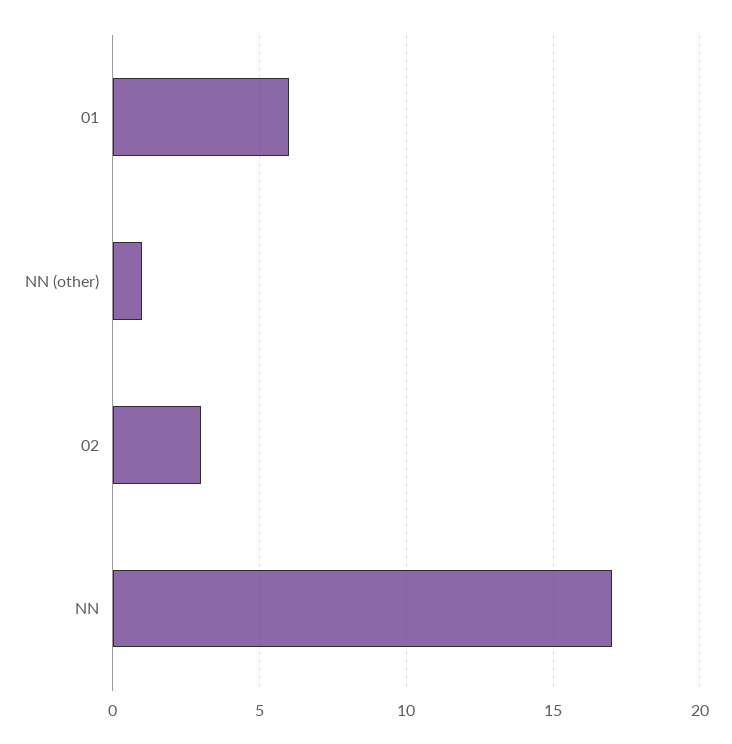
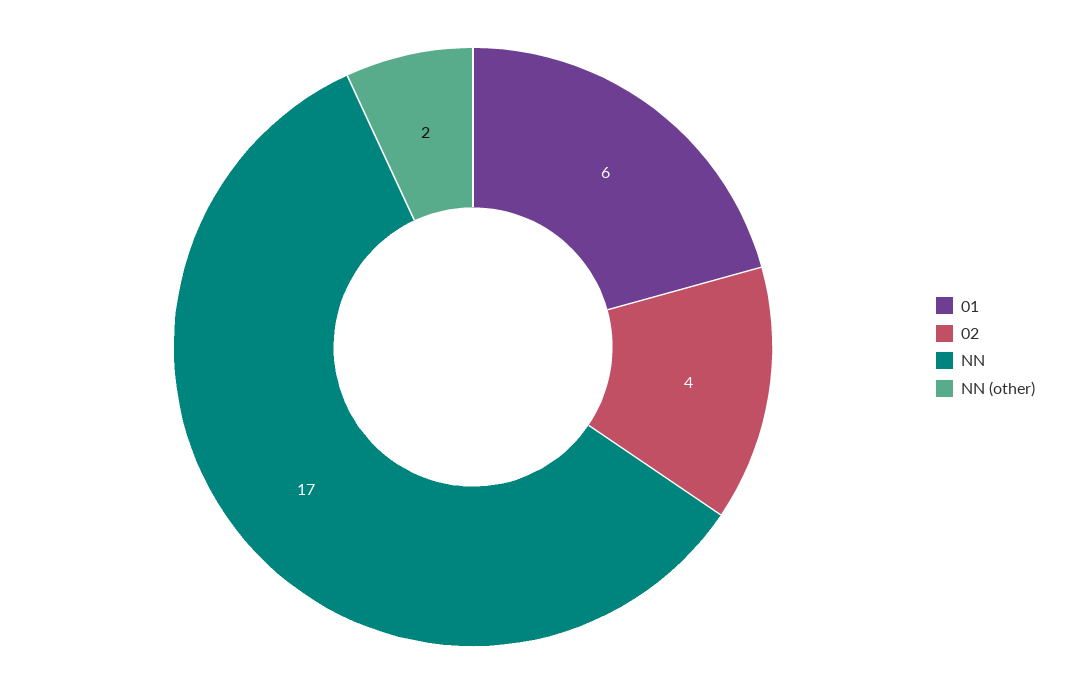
NN (other): 1 -> 2
02: 3 -> 4

